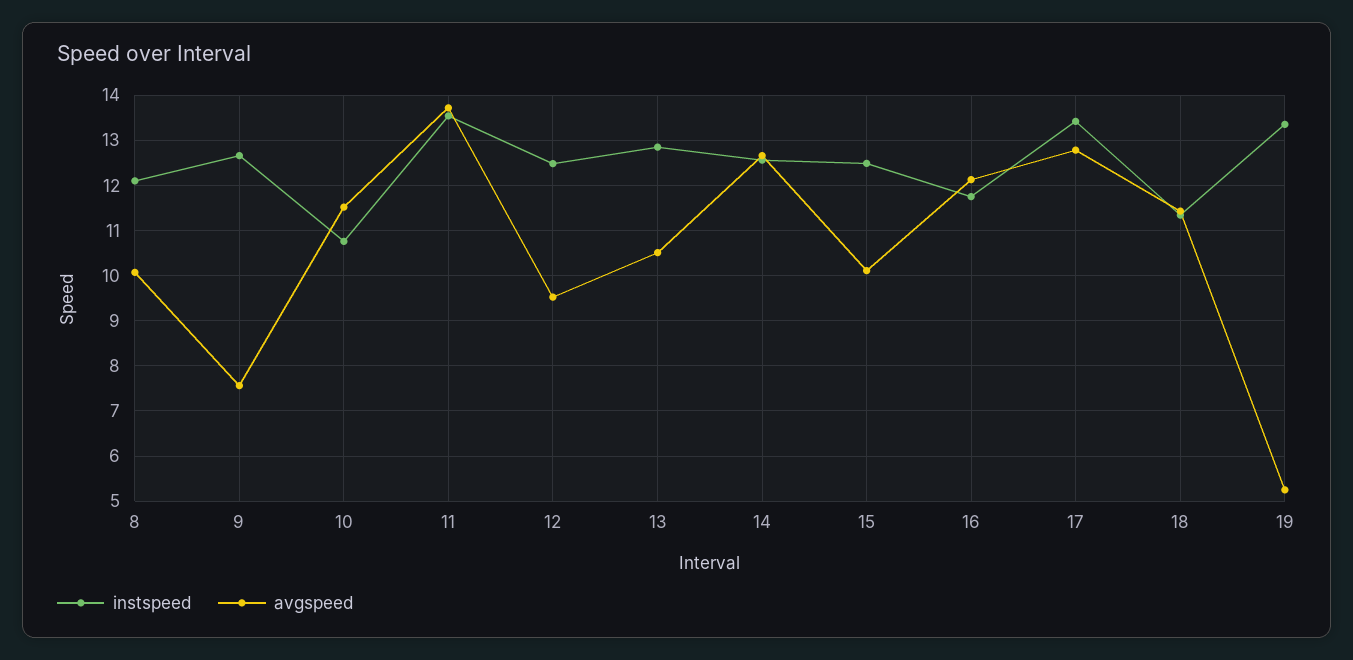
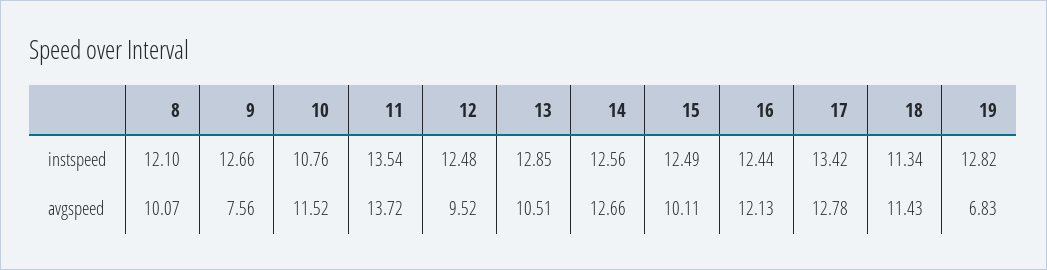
instspeed, 16: 11.8 -> 12.44
instspeed, 19: 13.4 -> 12.82
avgspeed, 19: 5.2 -> 6.83

